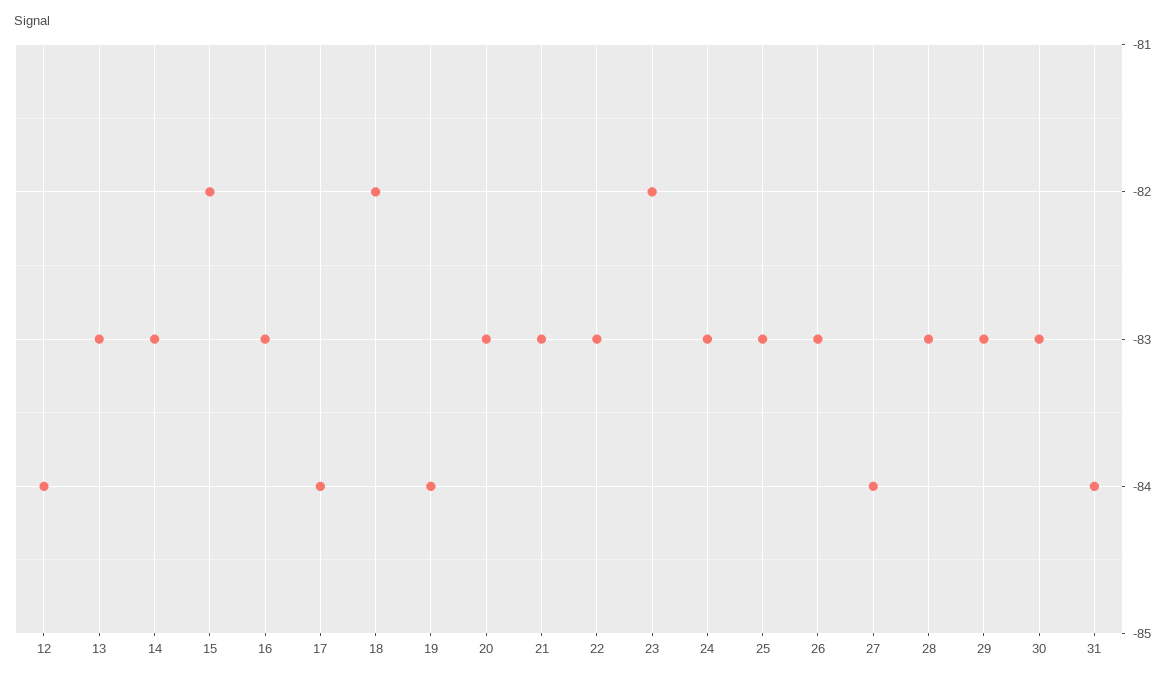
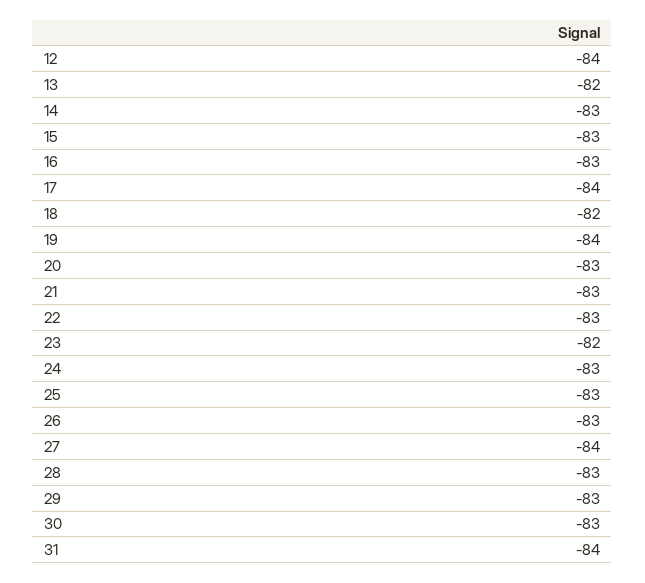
13: -83 -> -82
15: -82 -> -83

